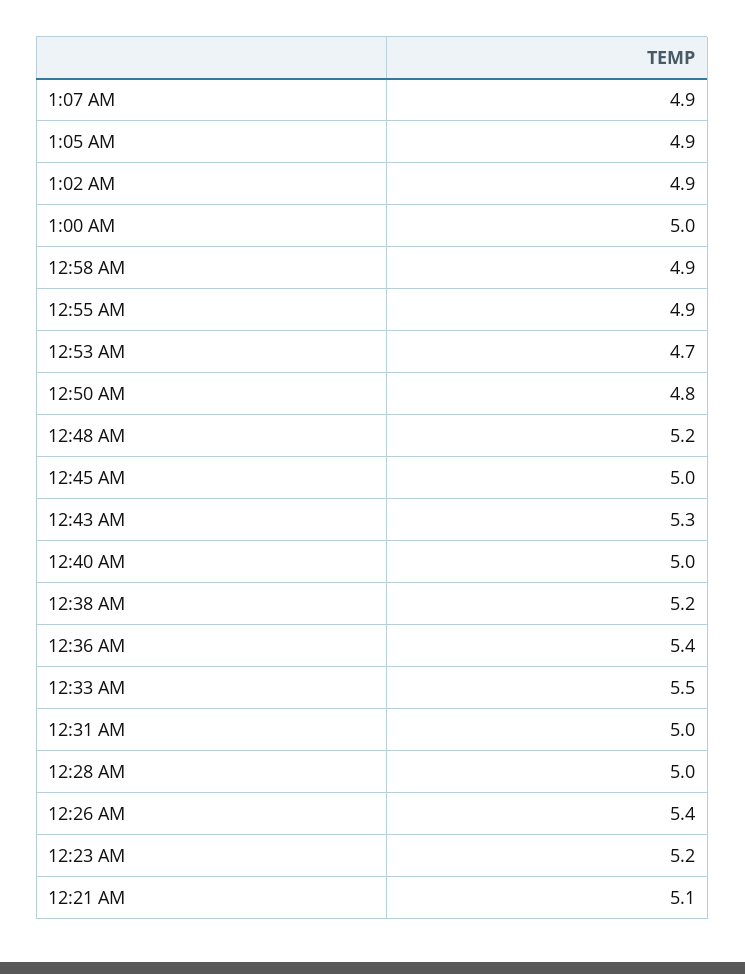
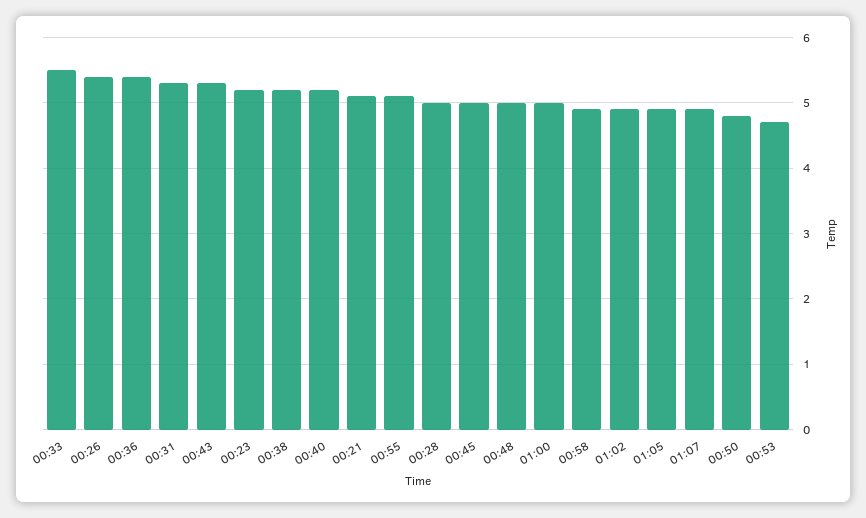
12:55 AM: 4.9 -> 5.1
12:48 AM: 5.2 -> 5
12:40 AM: 5 -> 5.2
12:31 AM: 5 -> 5.3

